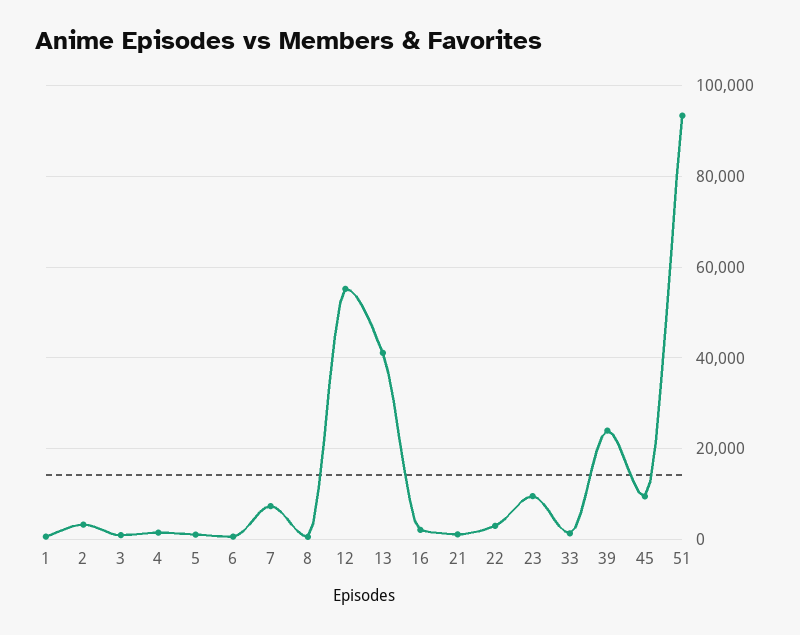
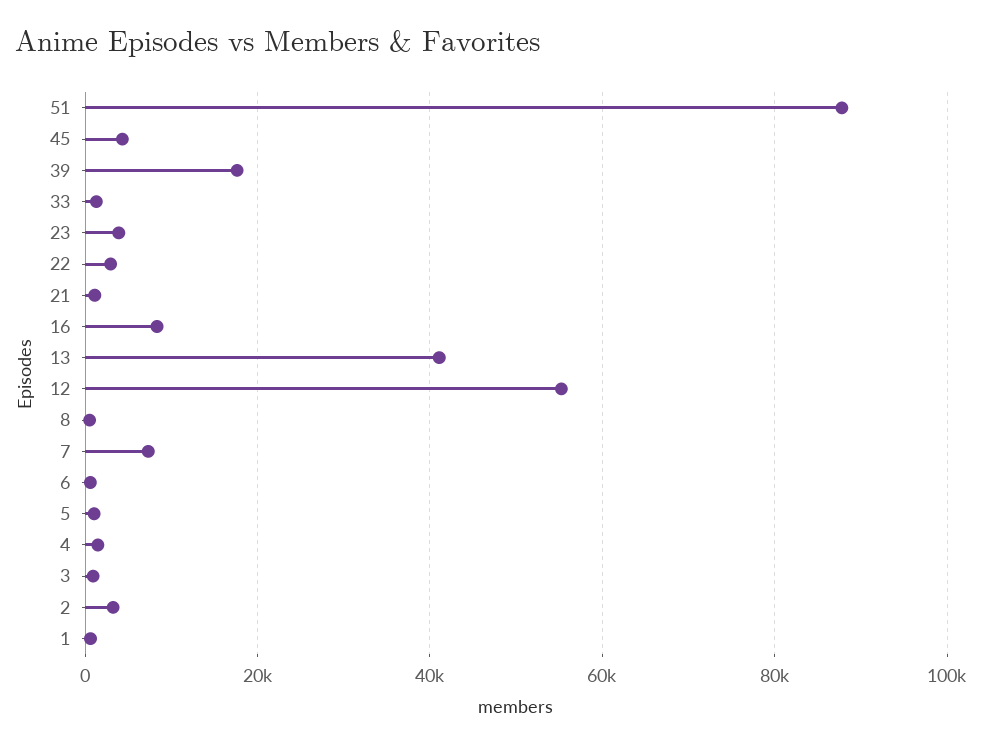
16: 2000 -> 8000
23: 10000 -> 4000
39: 24000 -> 18000
45: 10000 -> 4000
51: 94000 -> 88000

